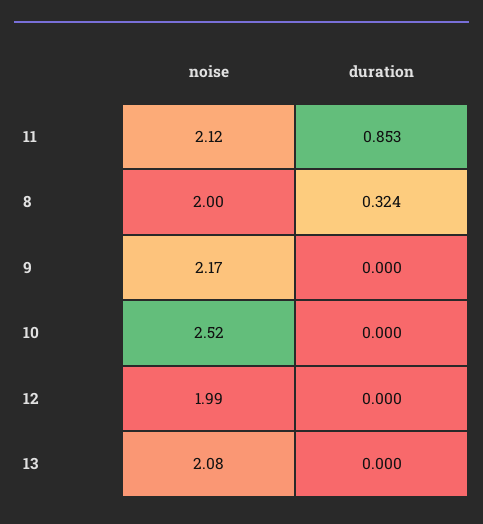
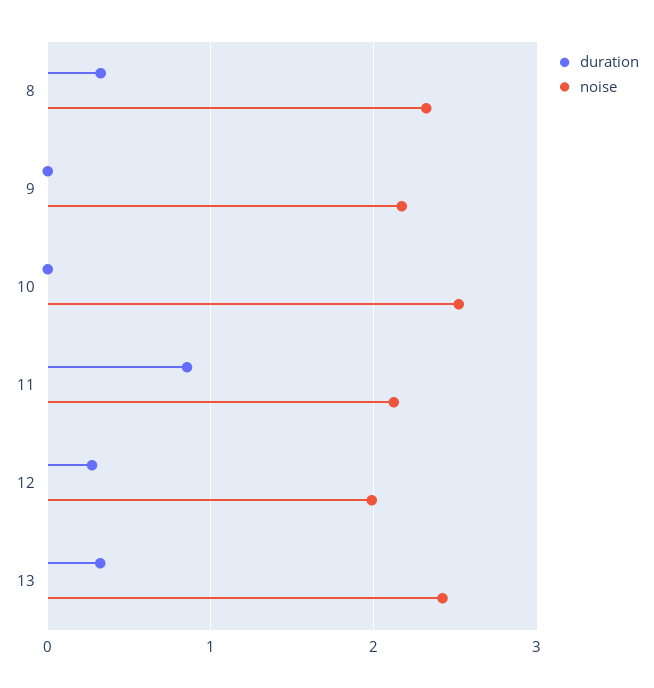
noise, 8: 2 -> 2.3
duration, 12: 0 -> 0.3
noise, 13: 2.08 -> 2.4
duration, 13: 0 -> 0.3

